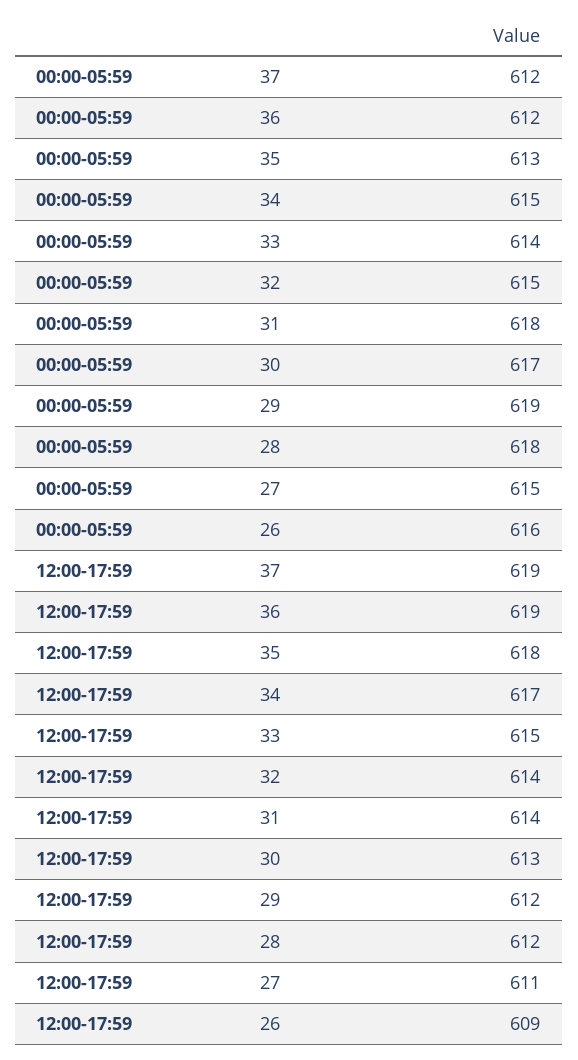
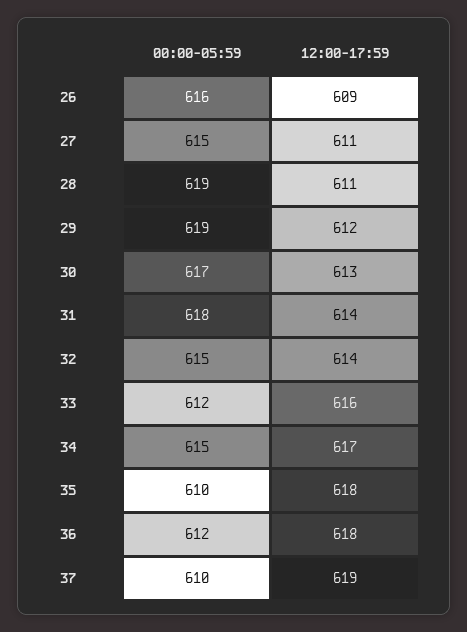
00:00-05:59, 37: 612 -> 610
00:00-05:59, 35: 613 -> 610
00:00-05:59, 33: 614 -> 612
00:00-05:59, 28: 618 -> 619
12:00-17:59, 36: 619 -> 618
12:00-17:59, 33: 615 -> 616
12:00-17:59, 28: 612 -> 611

